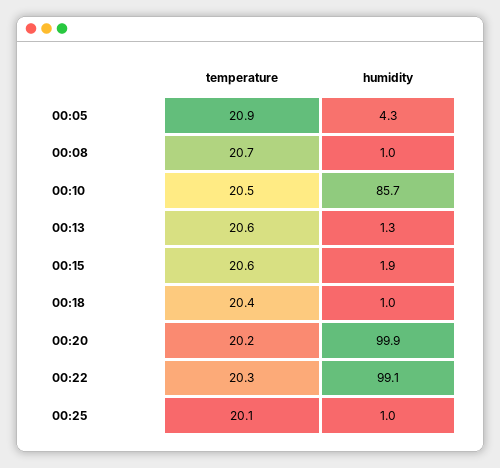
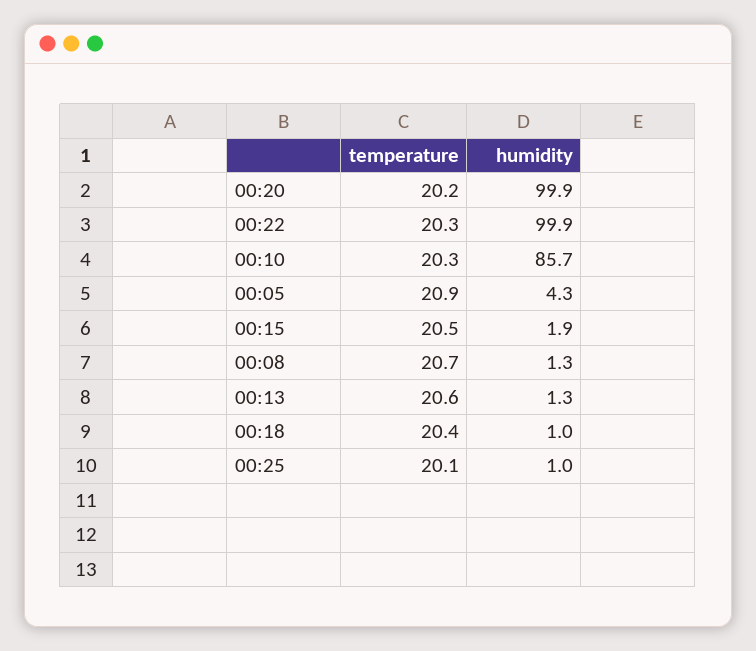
humidity, 00:08: 1 -> 1.3
temperature, 00:10: 20.5 -> 20.3
temperature, 00:15: 20.6 -> 20.5
humidity, 00:22: 99.1 -> 99.9

